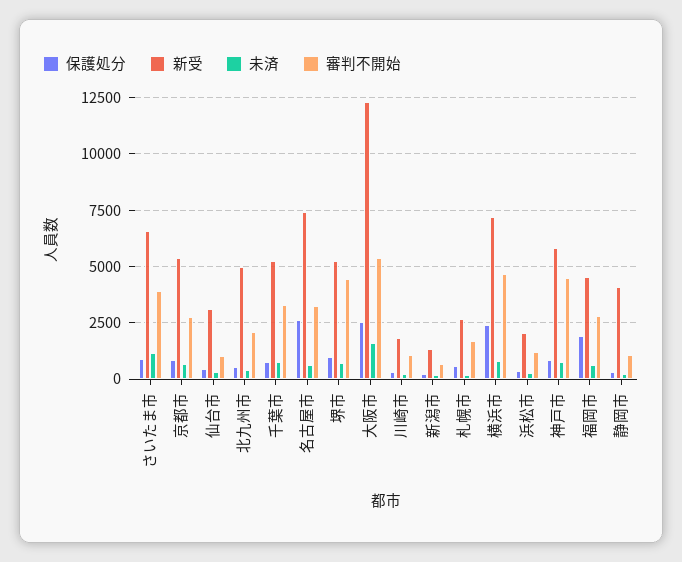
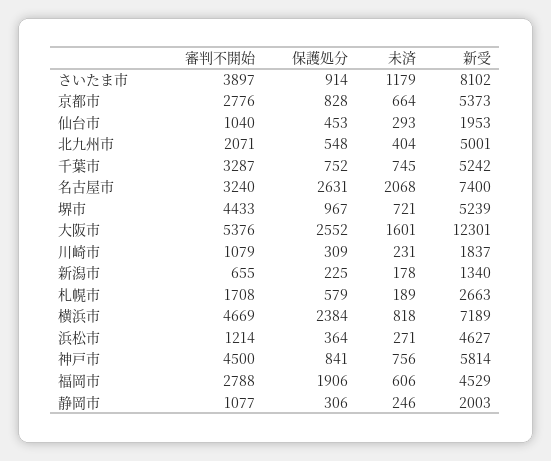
新受, さいたま市: 6500 -> 8102
新受, 仙台市: 3000 -> 1953
未済, 名古屋市: 500 -> 2068
新受, 浜松市: 2000 -> 4627
新受, 静岡市: 4000 -> 2003

